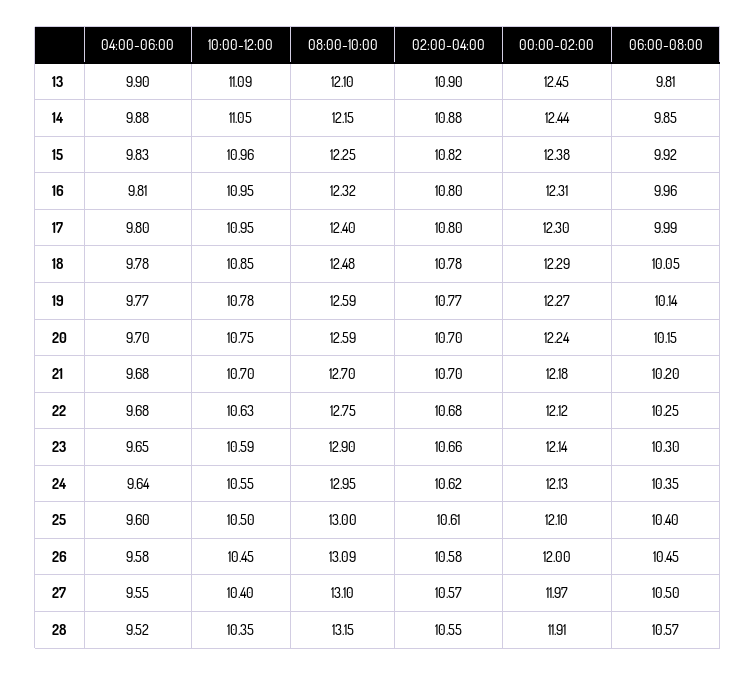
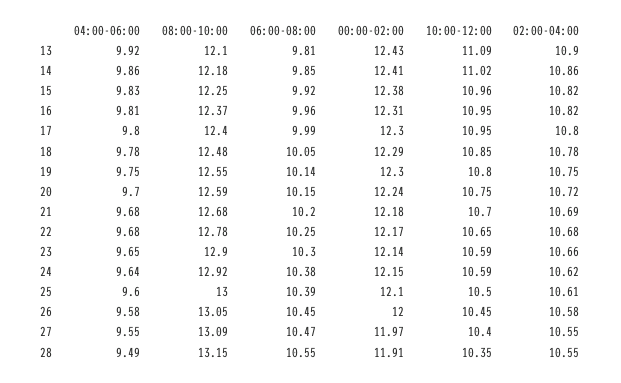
04:00-06:00, 13: 9.9 -> 9.92
00:00-02:00, 13: 12.45 -> 12.43
04:00-06:00, 14: 9.88 -> 9.86
10:00-12:00, 14: 11.05 -> 11.02
08:00-10:00, 14: 12.15 -> 12.18
02:00-04:00, 14: 10.88 -> 10.86
00:00-02:00, 14: 12.44 -> 12.41
08:00-10:00, 16: 12.32 -> 12.37
02:00-04:00, 16: 10.8 -> 10.82
04:00-06:00, 19: 9.77 -> 9.75
10:00-12:00, 19: 10.78 -> 10.8
08:00-10:00, 19: 12.59 -> 12.55
02:00-04:00, 19: 10.77 -> 10.75
00:00-02:00, 19: 12.27 -> 12.3
02:00-04:00, 20: 10.7 -> 10.72
08:00-10:00, 21: 12.7 -> 12.68
02:00-04:00, 21: 10.7 -> 10.69
10:00-12:00, 22: 10.63 -> 10.65
08:00-10:00, 22: 12.75 -> 12.78
00:00-02:00, 22: 12.12 -> 12.17
10:00-12:00, 24: 10.55 -> 10.59
08:00-10:00, 24: 12.95 -> 12.92
00:00-02:00, 24: 12.13 -> 12.15
06:00-08:00, 24: 10.35 -> 10.38
06:00-08:00, 25: 10.4 -> 10.39
08:00-10:00, 26: 13.09 -> 13.05
08:00-10:00, 27: 13.1 -> 13.09
02:00-04:00, 27: 10.57 -> 10.55
06:00-08:00, 27: 10.5 -> 10.47
04:00-06:00, 28: 9.52 -> 9.49
06:00-08:00, 28: 10.57 -> 10.55

